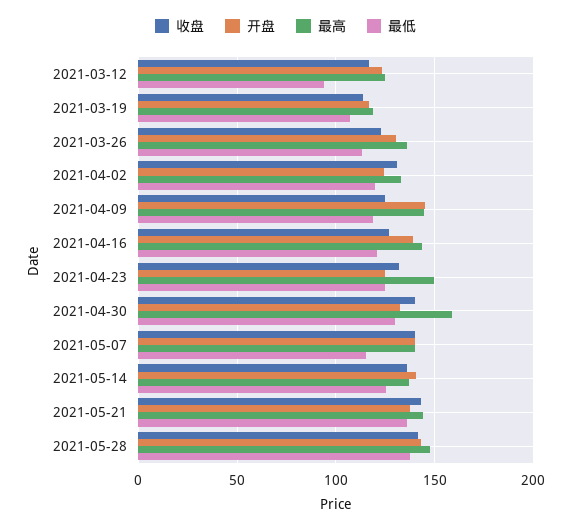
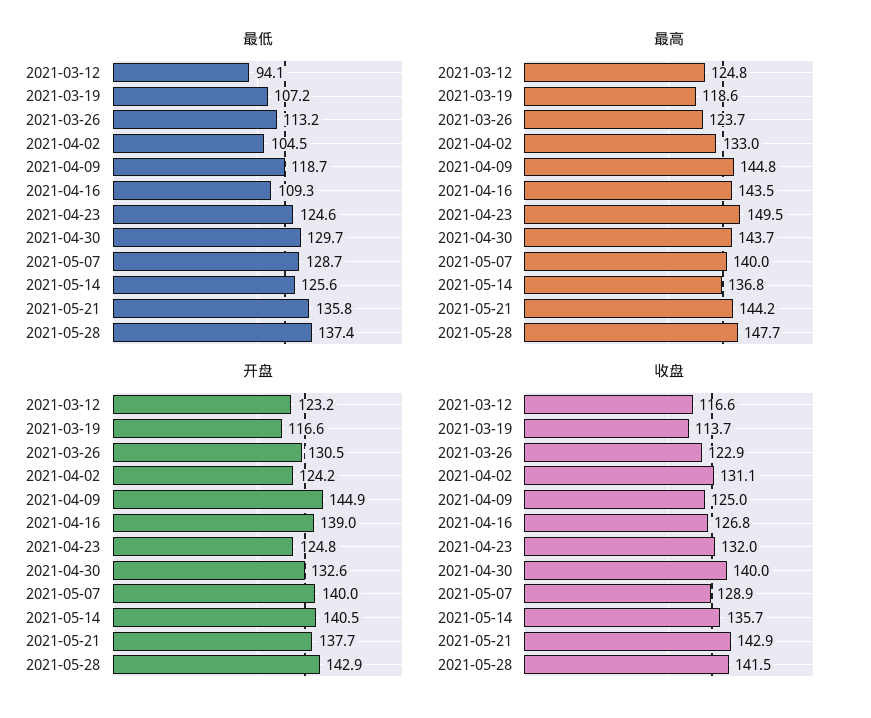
最高, 2021-03-26: 135 -> 123.7
最低, 2021-04-02: 120 -> 104.5
最低, 2021-04-16: 120 -> 109.3
最高, 2021-04-30: 160 -> 143.7
收盘, 2021-05-07: 140 -> 128.9
最低, 2021-05-07: 115 -> 128.7

